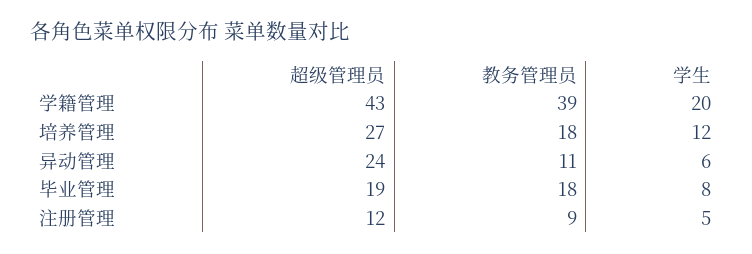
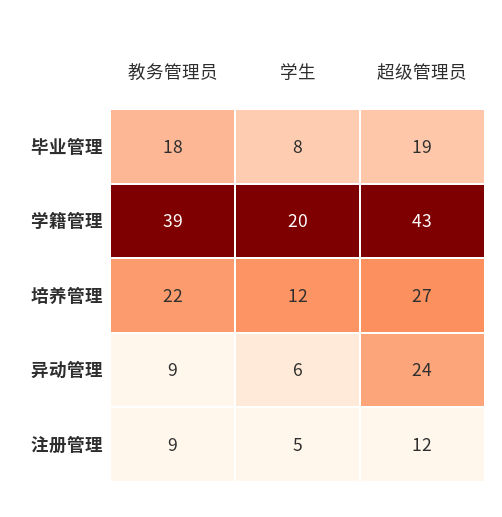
教务管理员, 培养管理: 18 -> 22
教务管理员, 异动管理: 11 -> 9

